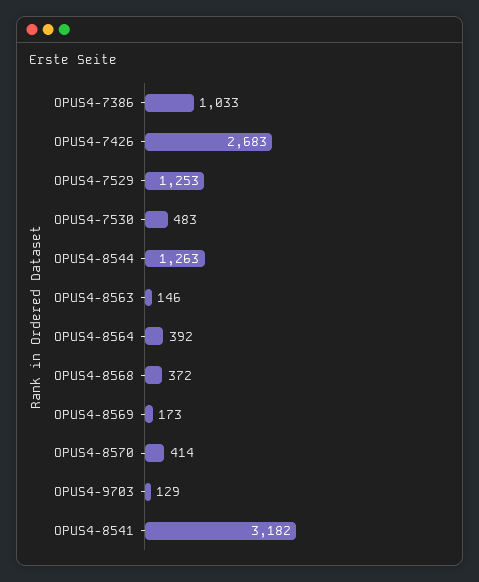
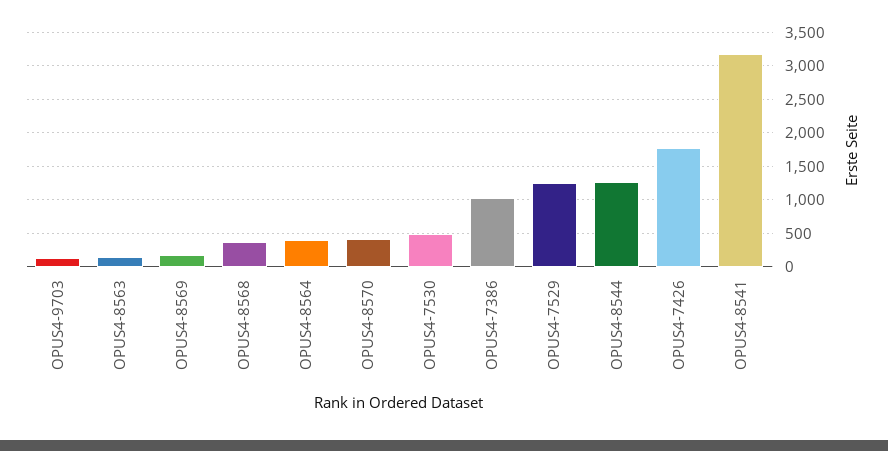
OPUS4-7426: 2683 -> 1800

